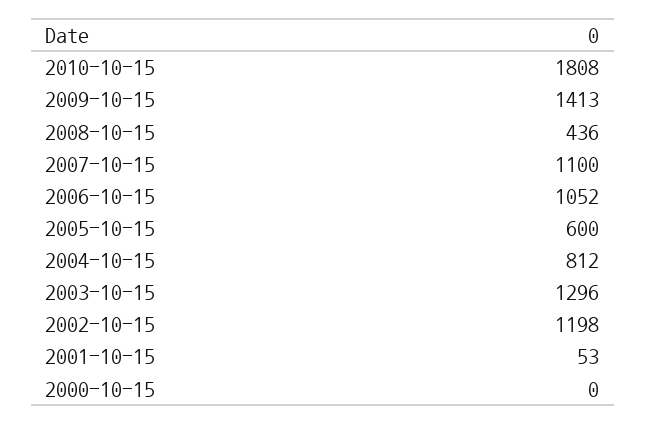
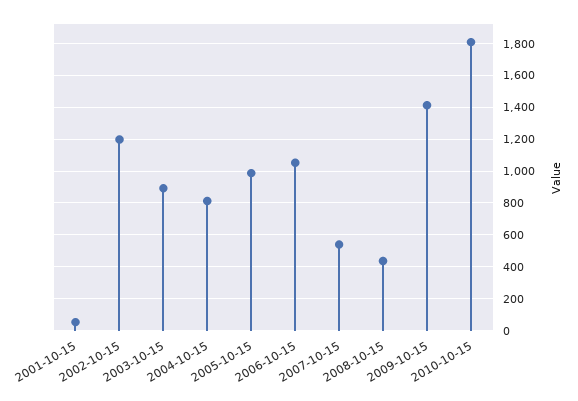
2007-10-15: 1100 -> 550
2005-10-15: 600 -> 1000
2003-10-15: 1296 -> 900
2000-10-15: 0 -> none

